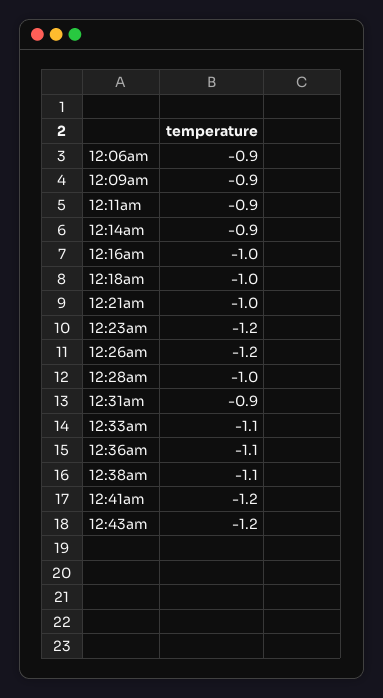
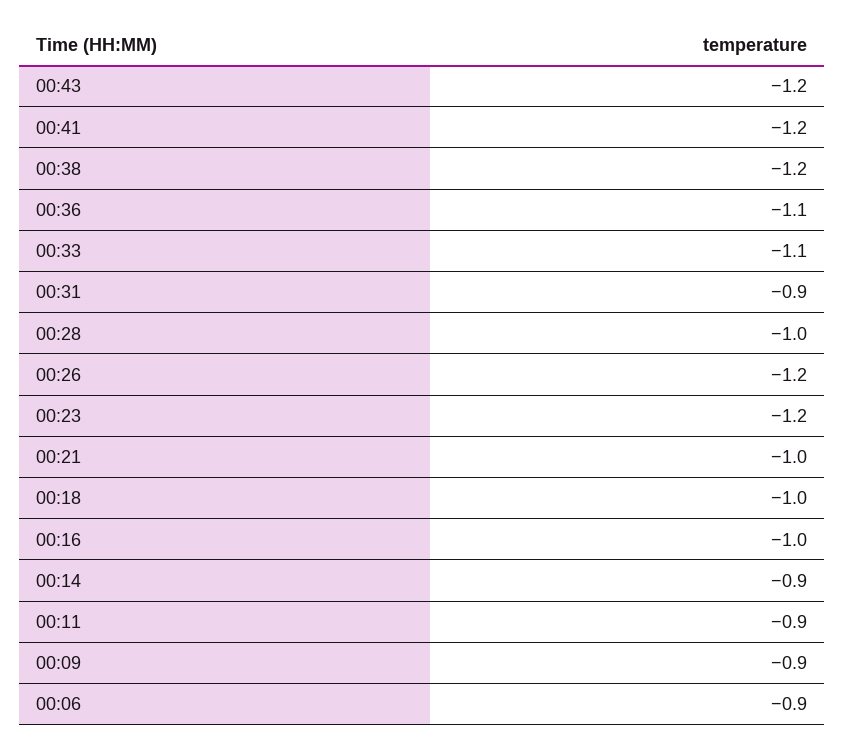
12:38am: -1.1 -> -1.2

